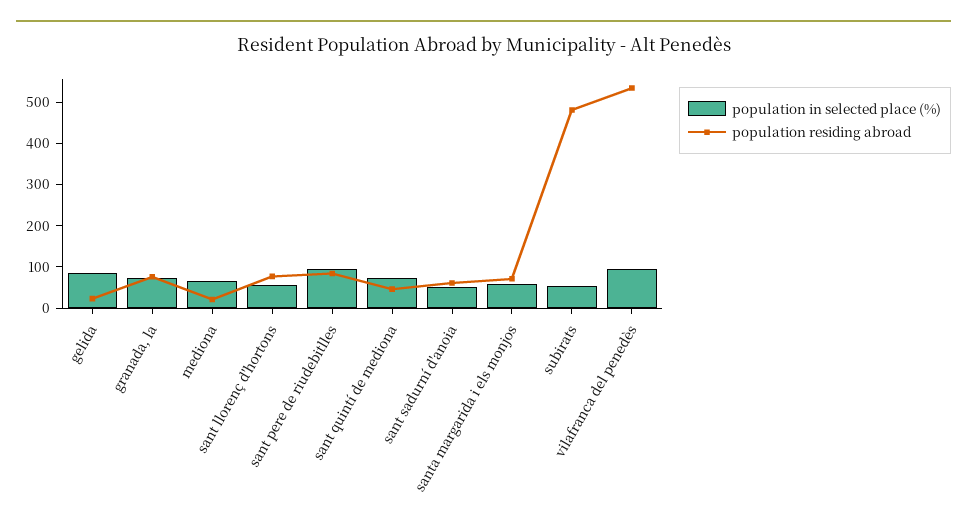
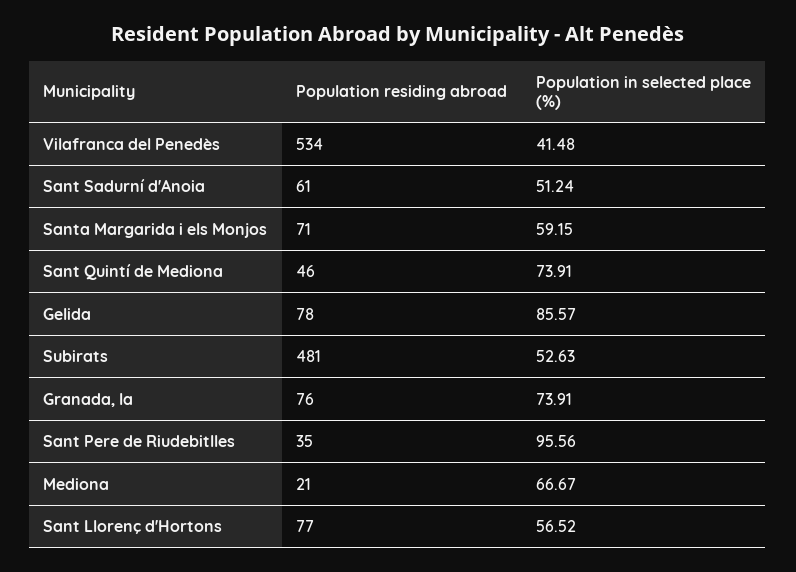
population residing abroad, gelida: 20 -> 78
population residing abroad, sant pere de riudebitlles: 80 -> 35
population in selected place (%), vilafranca del penedès: 100 -> 41.48

